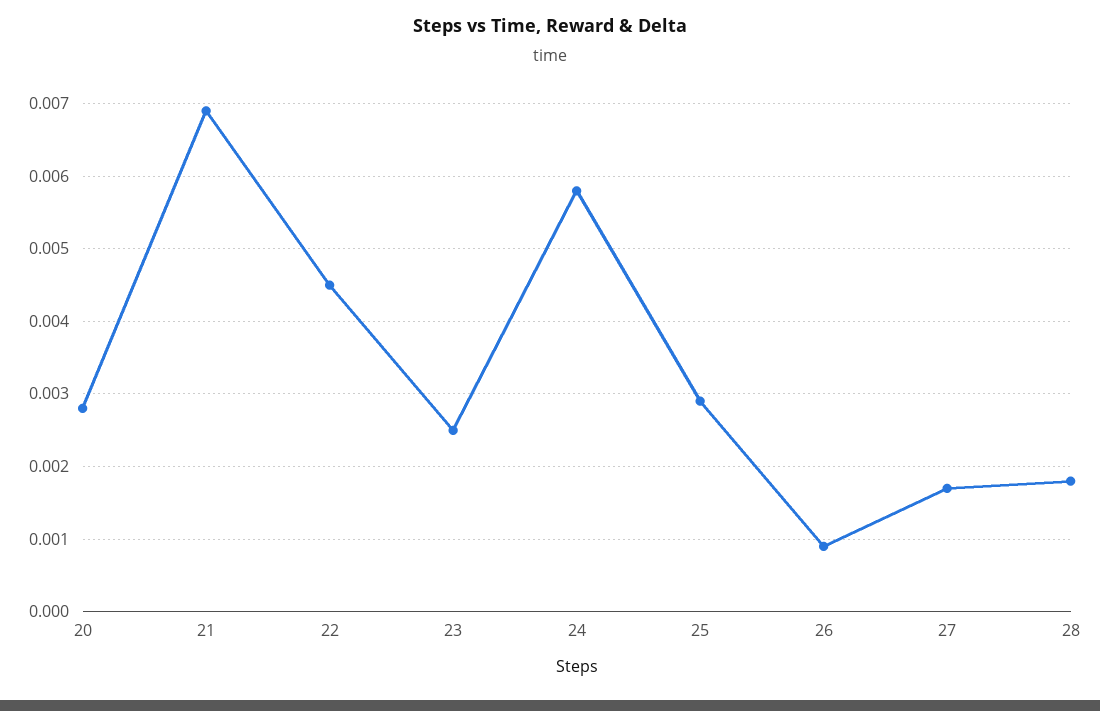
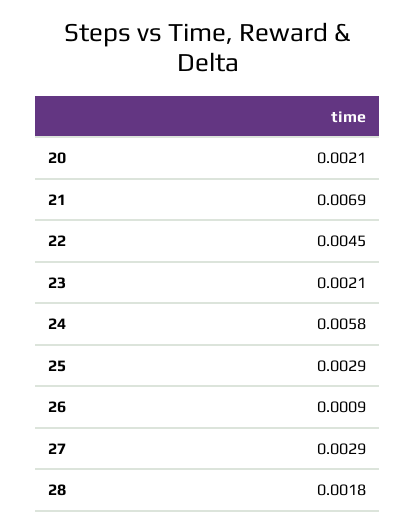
20: 0.0028 -> 0.0021
23: 0.0025 -> 0.0021
27: 0.0017 -> 0.0029

